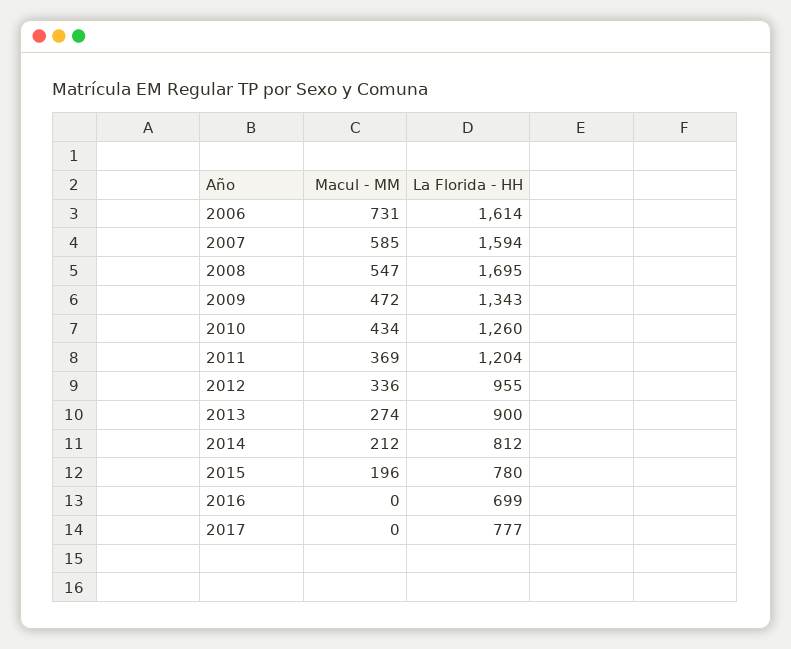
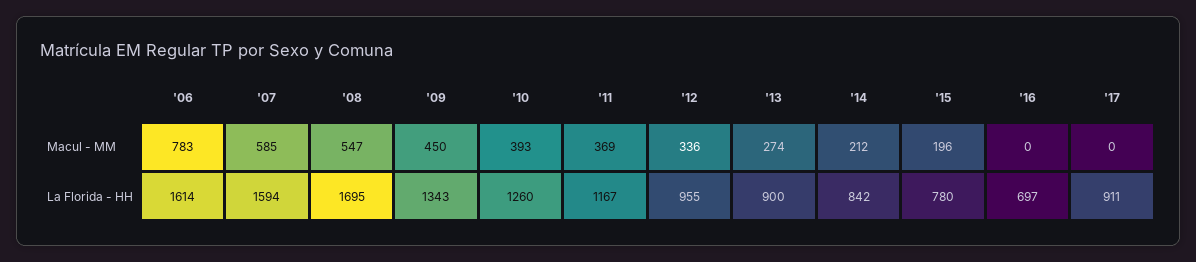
Macul - MM, 2006: 731 -> 783
Macul - MM, 2009: 472 -> 450
Macul - MM, 2010: 434 -> 393
La Florida - HH, 2011: 1204 -> 1167
La Florida - HH, 2014: 812 -> 842
La Florida - HH, 2016: 699 -> 697
La Florida - HH, 2017: 777 -> 911

